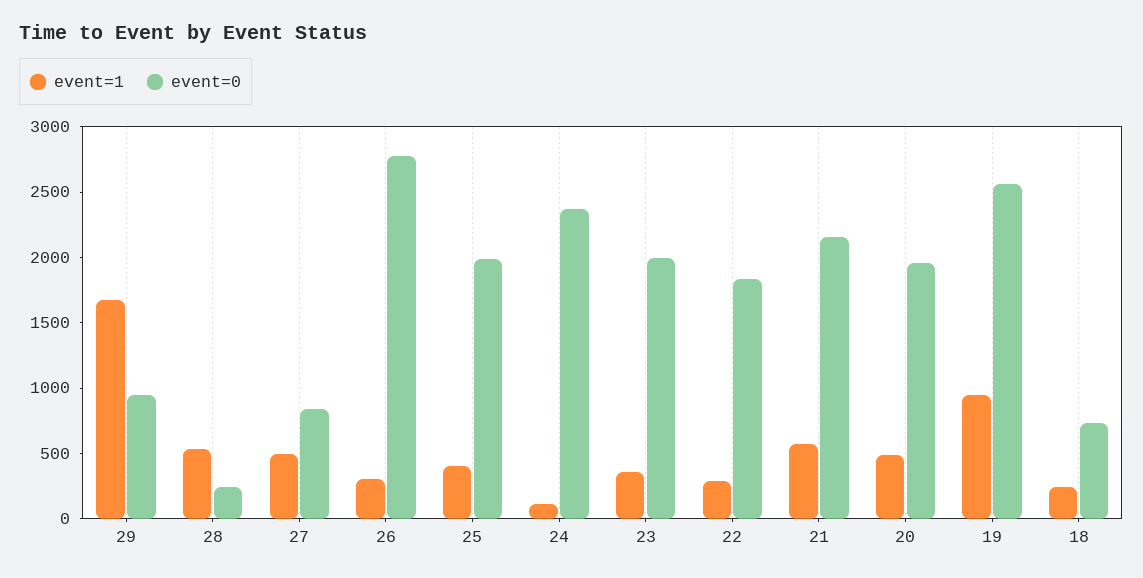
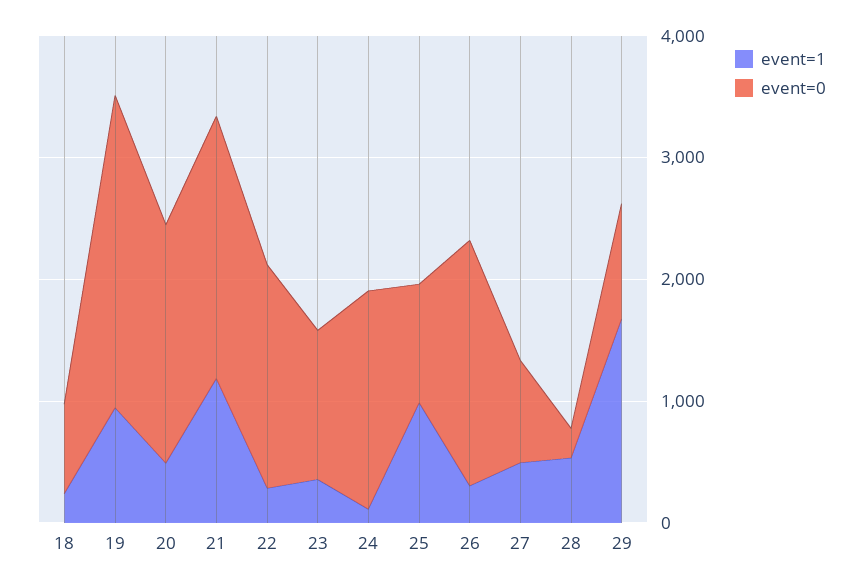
event=0, 26: 2800 -> 2000
event=1, 25: 400 -> 1000
event=0, 25: 2000 -> 1000
event=0, 24: 2400 -> 1800
event=0, 23: 2000 -> 1200
event=1, 21: 600 -> 1200

